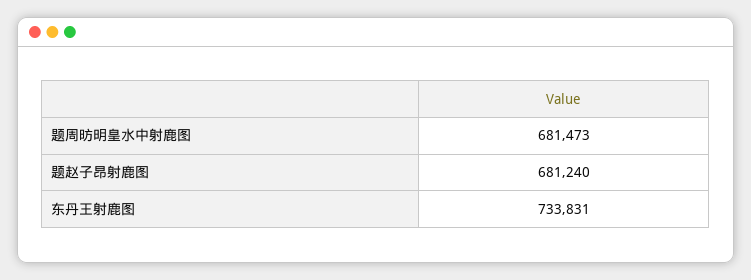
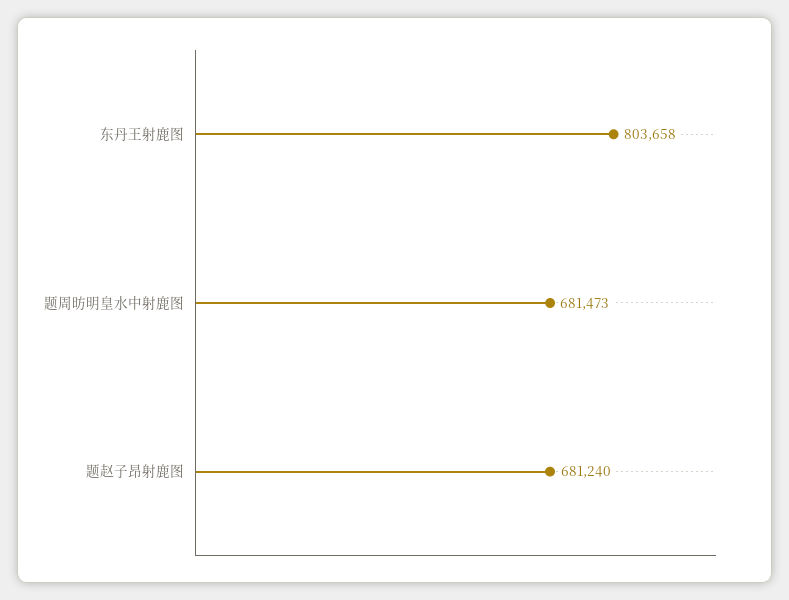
东丹王射鹿图: 733831 -> 803658

